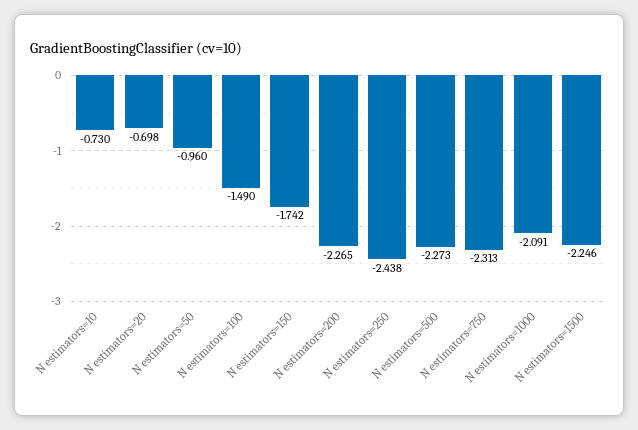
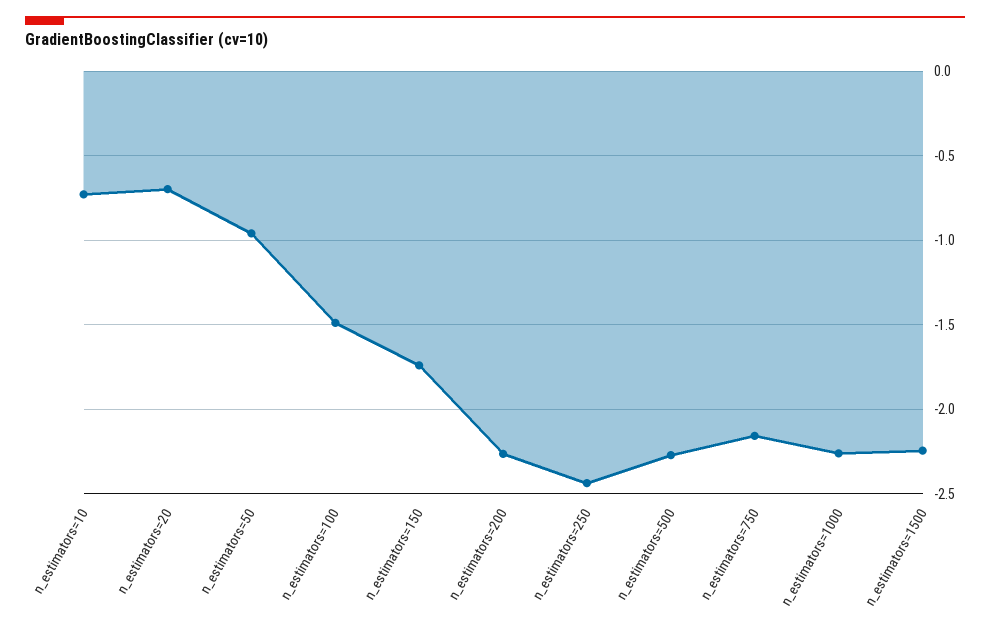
N estimators=750: -2.313 -> -2.15
N estimators=1000: -2.091 -> -2.25

